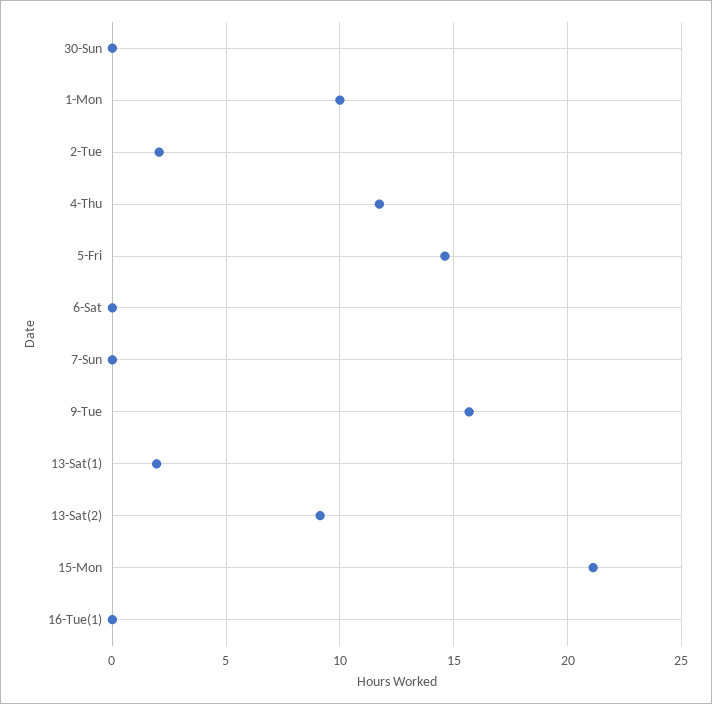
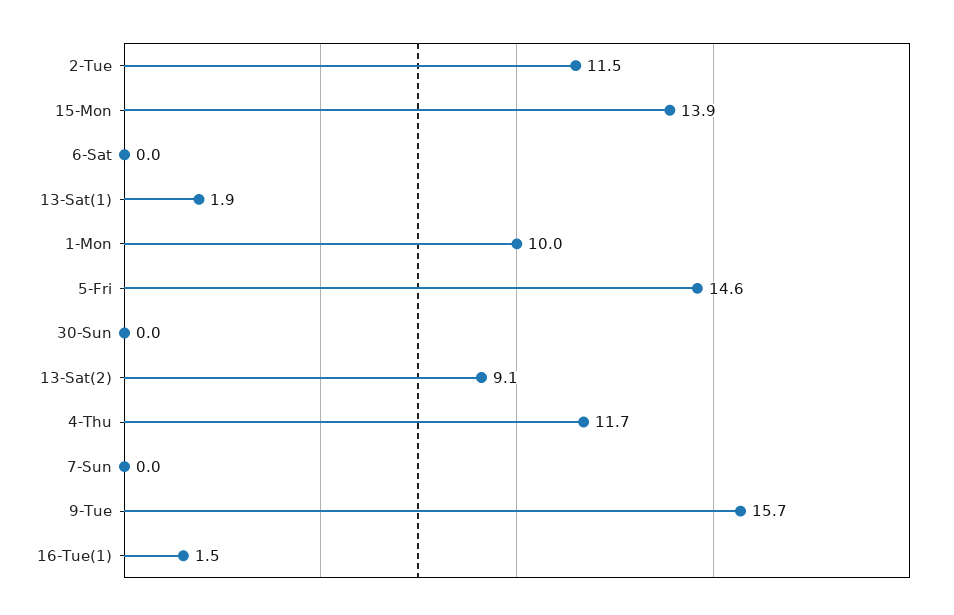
2-Tue: 2 -> 11.5
15-Mon: 21 -> 13.9
16-Tue(1): 0 -> 1.5

